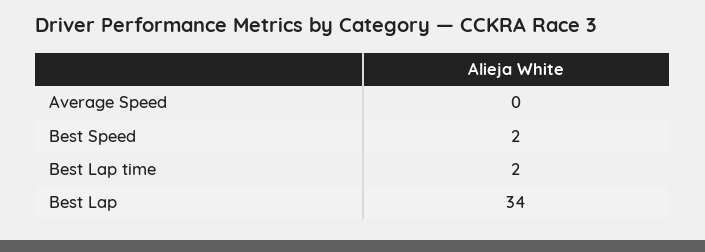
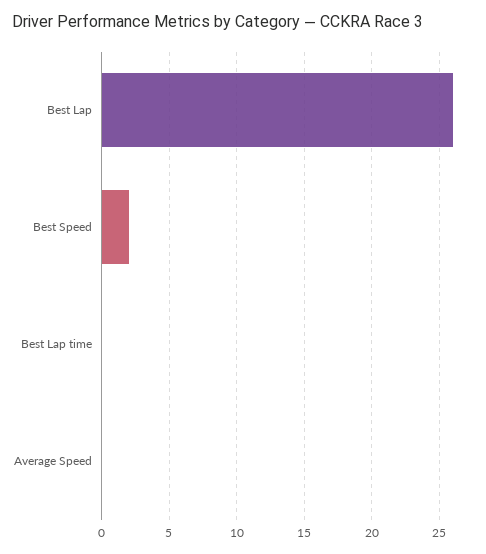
Best Lap time: 2 -> 0
Best Lap: 34 -> 26

